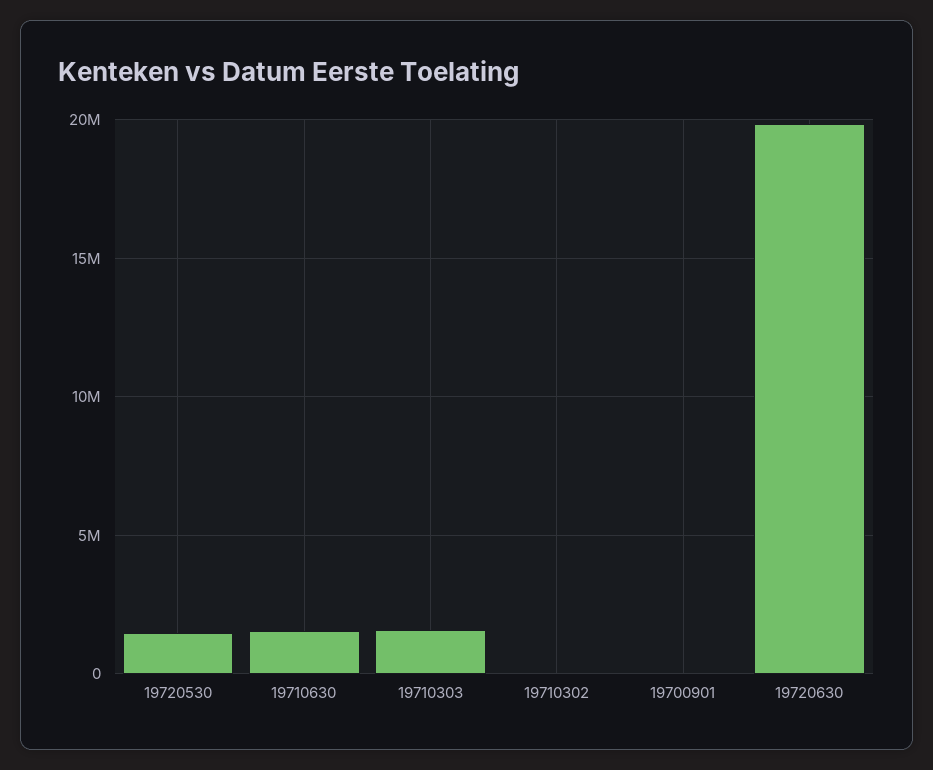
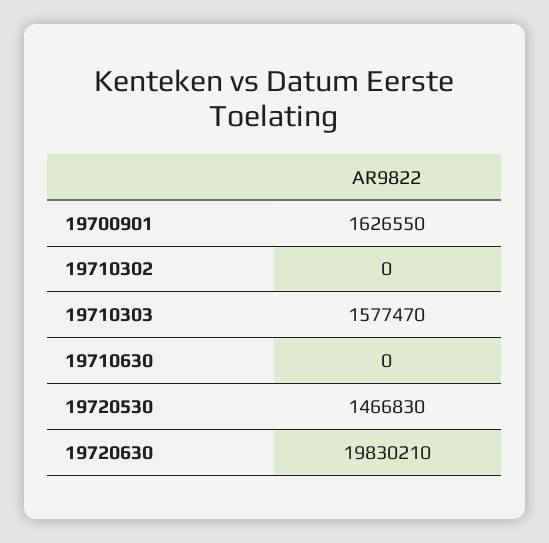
19710630: 1500000 -> 0
19700901: 0 -> 1626550

